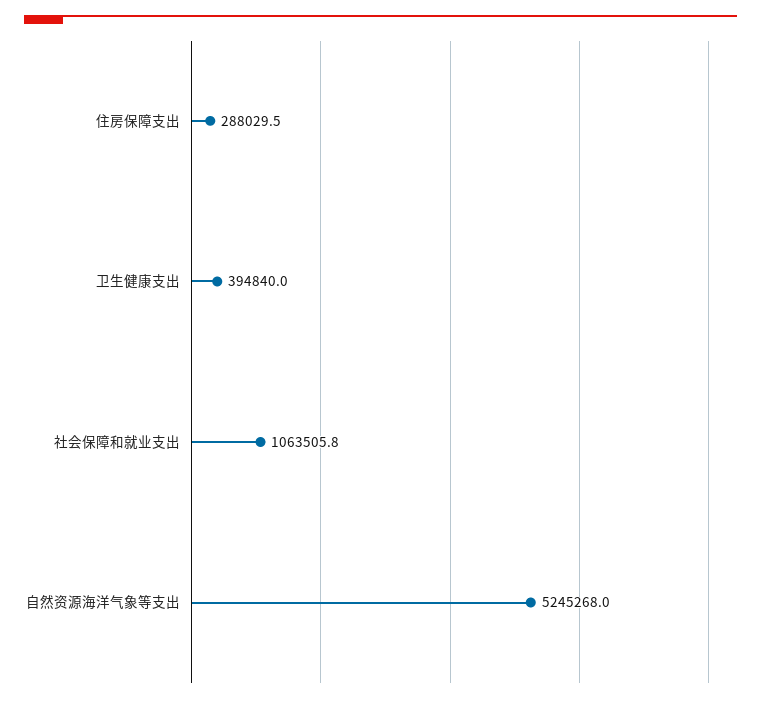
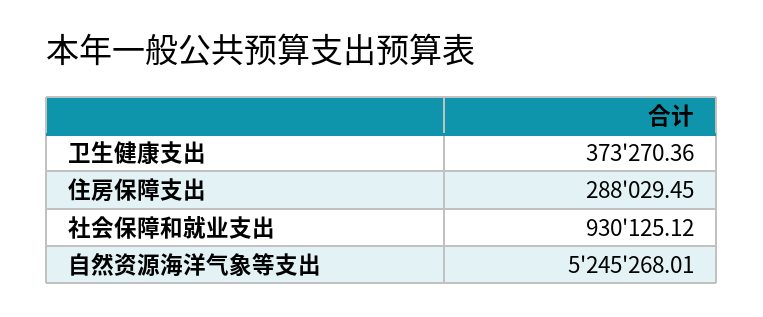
卫生健康支出: 394840 -> 373270.36
社会保障和就业支出: 1063505.8 -> 930125.12

